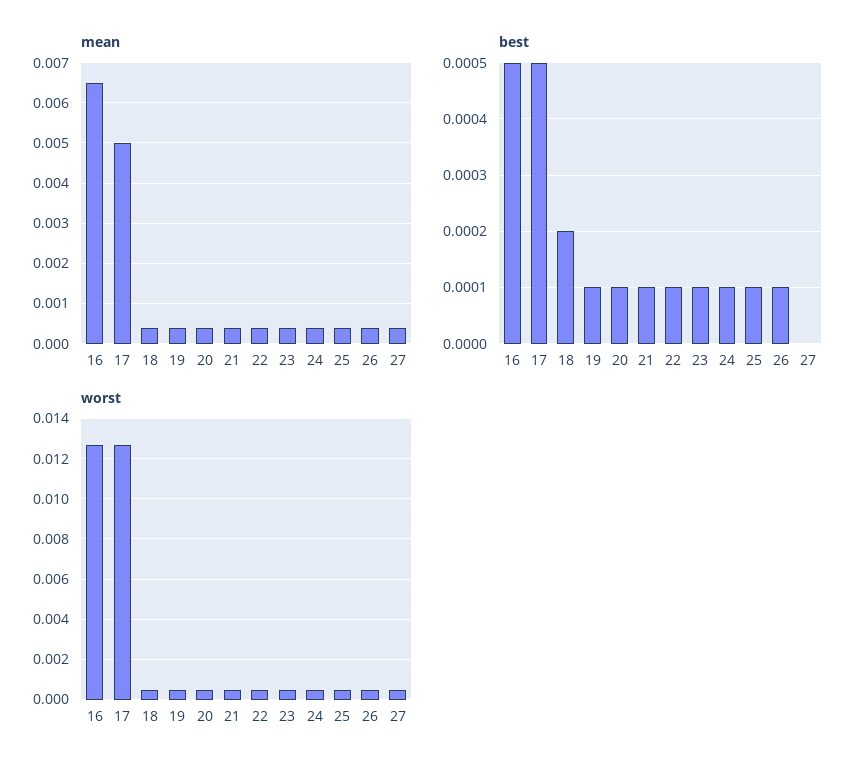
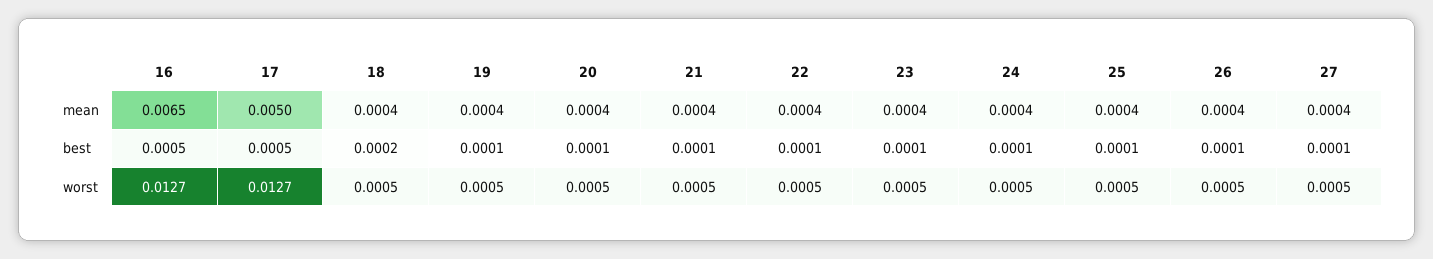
best, 27: 0 -> 0.0001

